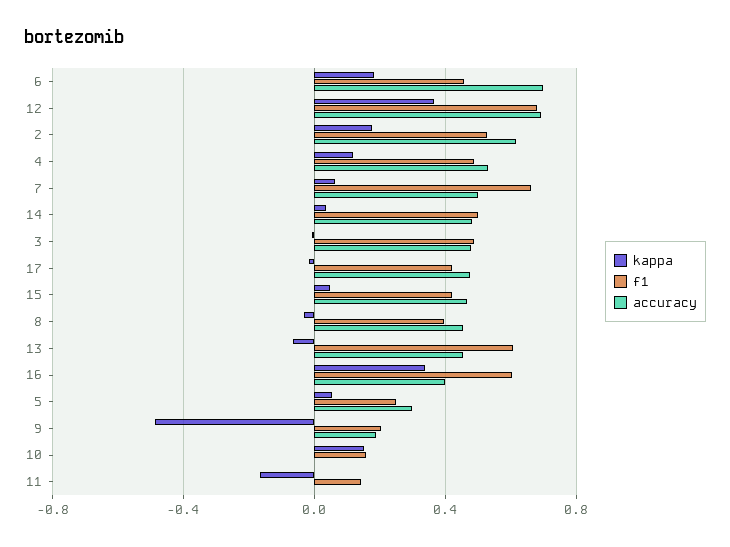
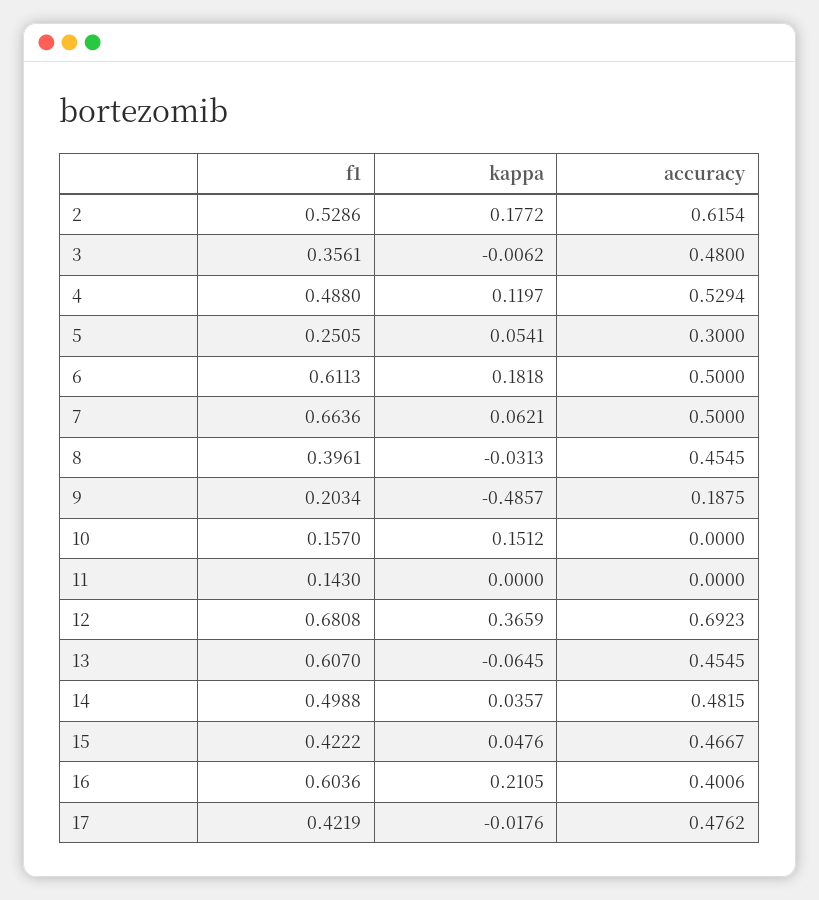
f1, 6: 0.45 -> 0.6113
accuracy, 6: 0.7 -> 0.5
f1, 3: 0.5 -> 0.3561
kappa, 16: 0.35 -> 0.2105
kappa, 11: -0.15 -> 0

